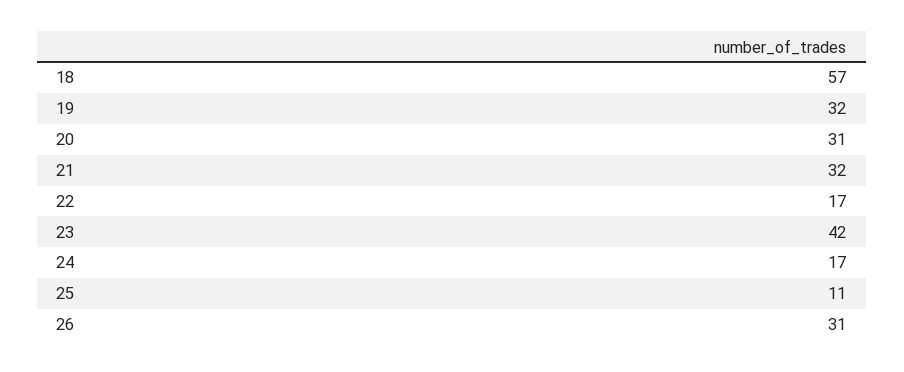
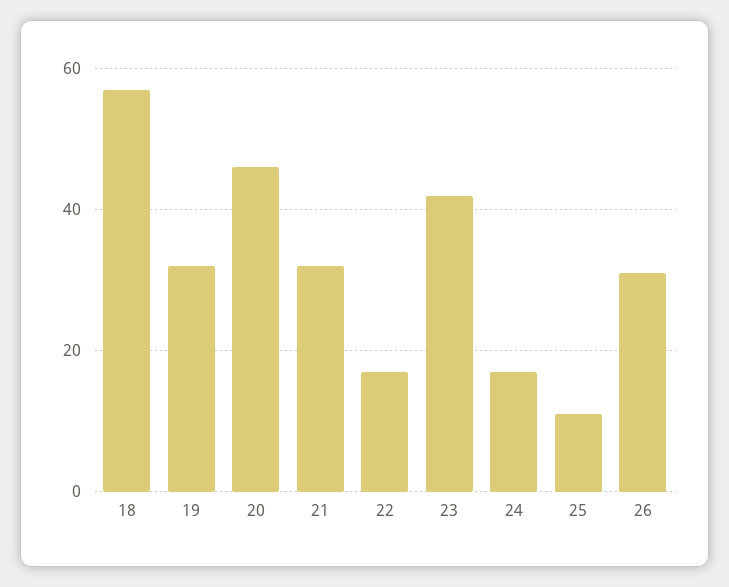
20: 31 -> 45

